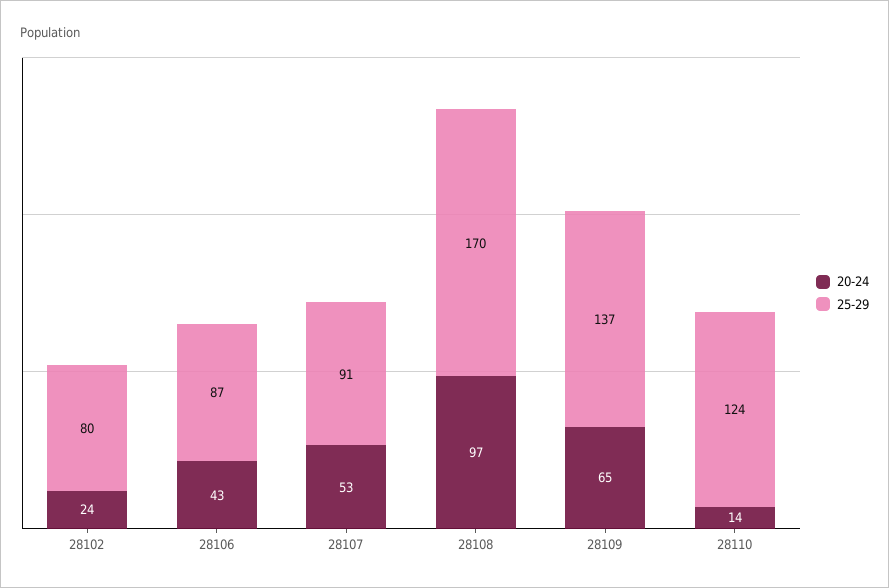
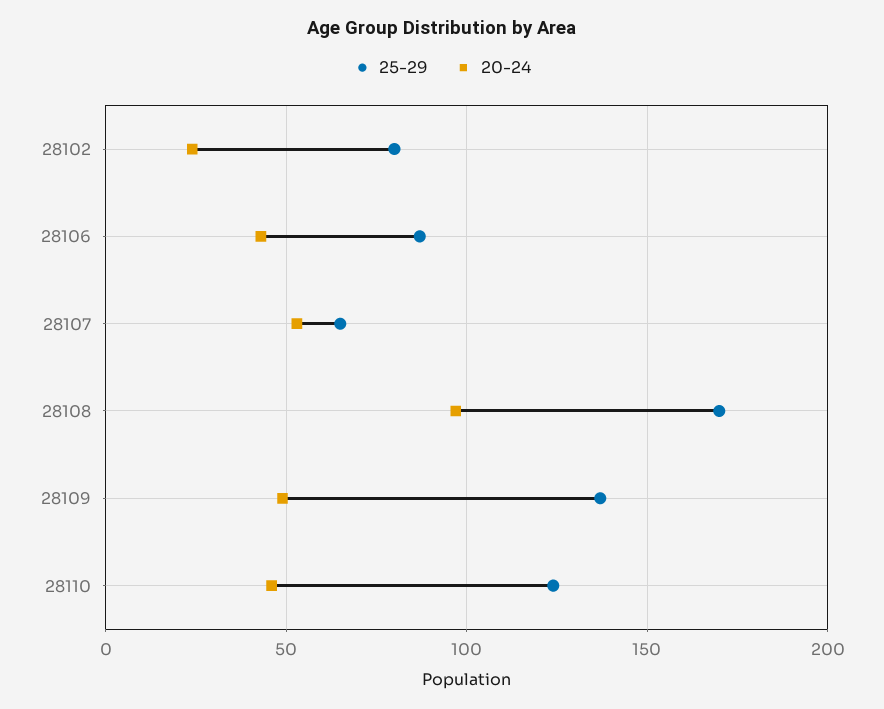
25-29, 28107: 91 -> 65
20-24, 28109: 65 -> 50
20-24, 28110: 14 -> 45

